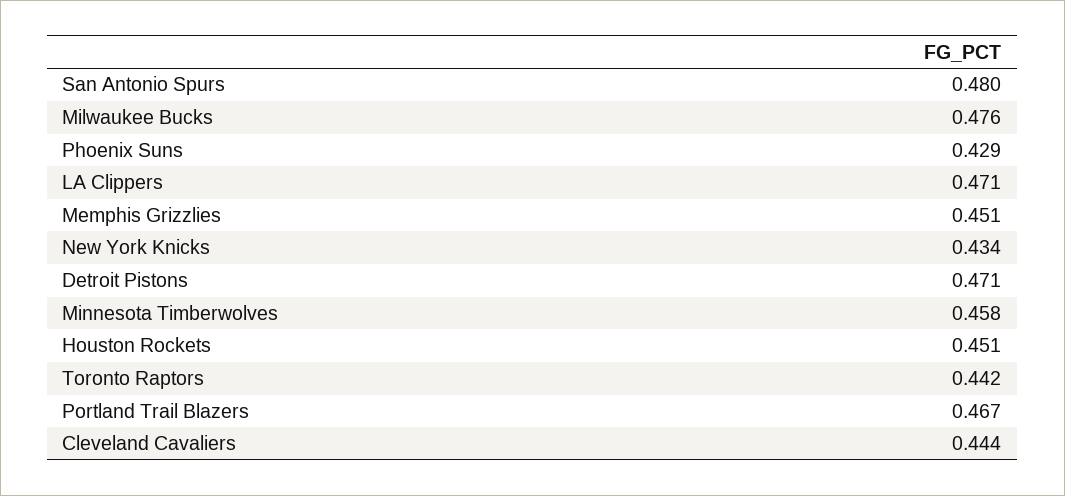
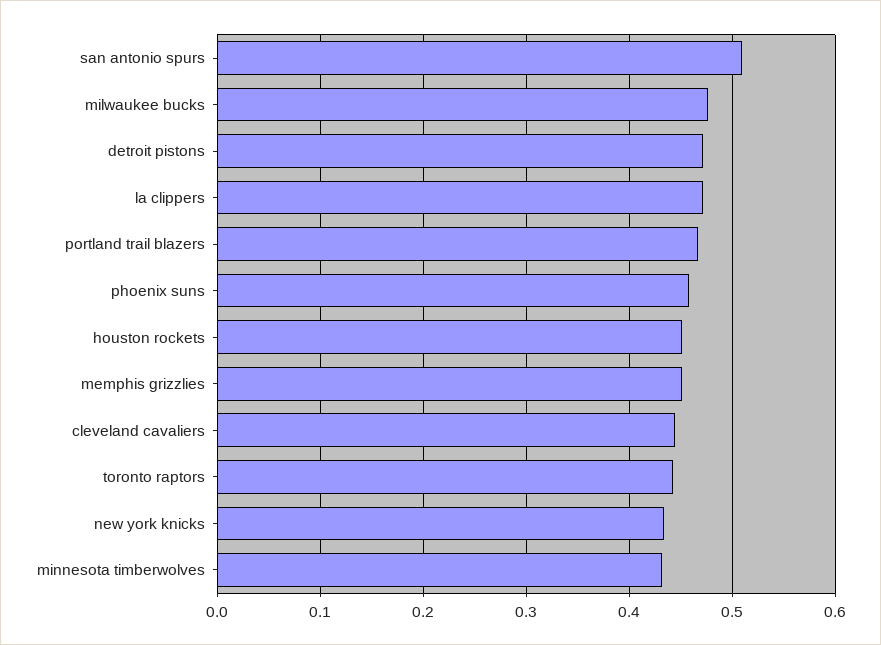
San Antonio Spurs: 0.48 -> 0.51
Phoenix Suns: 0.429 -> 0.46
Minnesota Timberwolves: 0.458 -> 0.43

